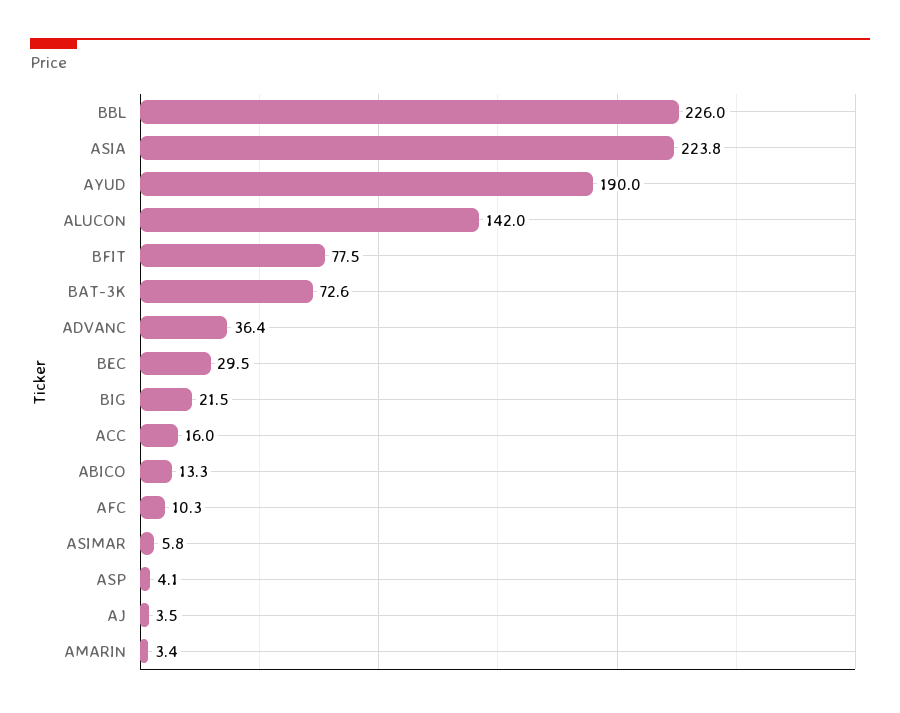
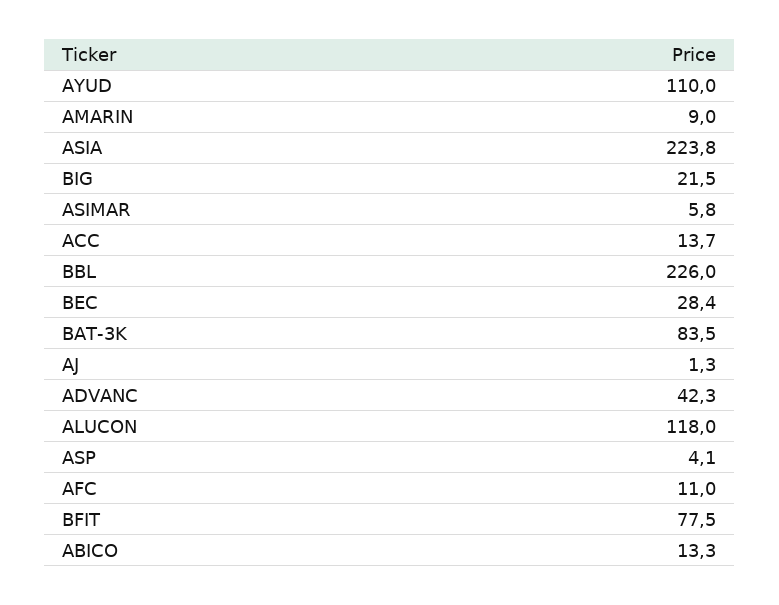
AYUD: 190 -> 110
ALUCON: 142 -> 118
BAT-3K: 72.6 -> 83.5
ADVANC: 36.4 -> 42.3
BEC: 29.5 -> 28.4
ACC: 16 -> 13.7
AFC: 10.3 -> 11
AJ: 3.5 -> 1.3
AMARIN: 3.4 -> 9

